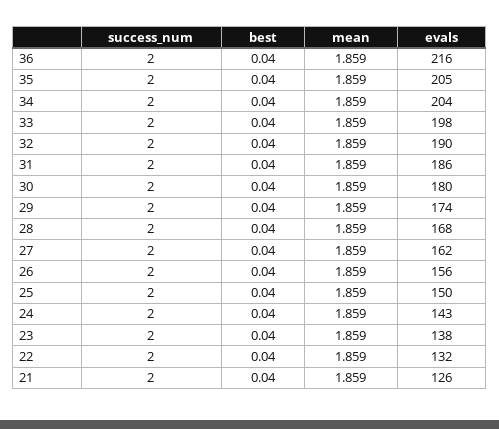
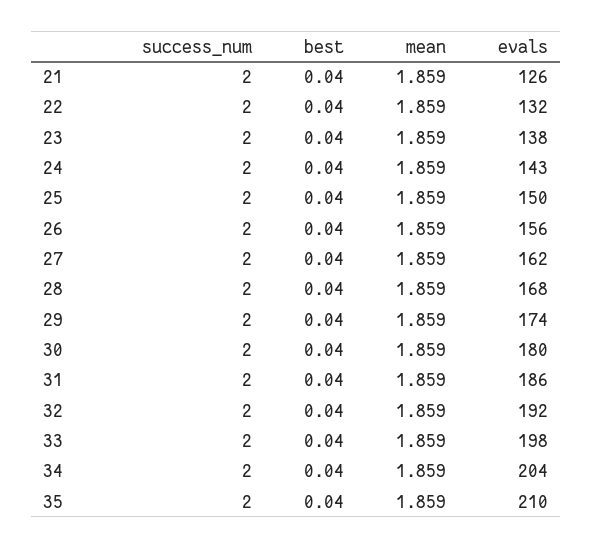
success_num, 36: 2 -> none
best, 36: 0.04 -> none
mean, 36: 1.859 -> none
evals, 36: 216 -> none
evals, 35: 205 -> 210
evals, 32: 190 -> 192

